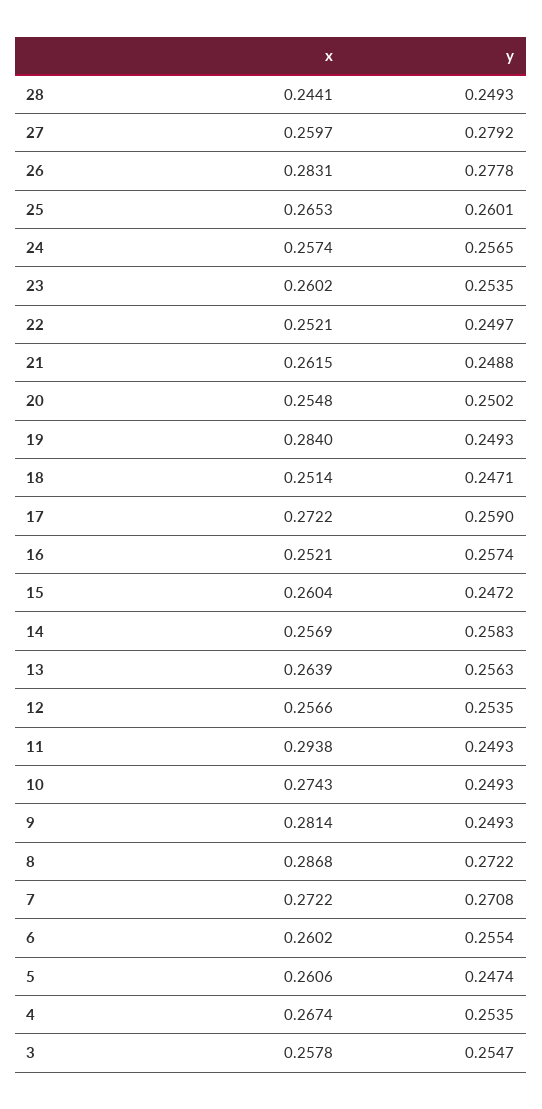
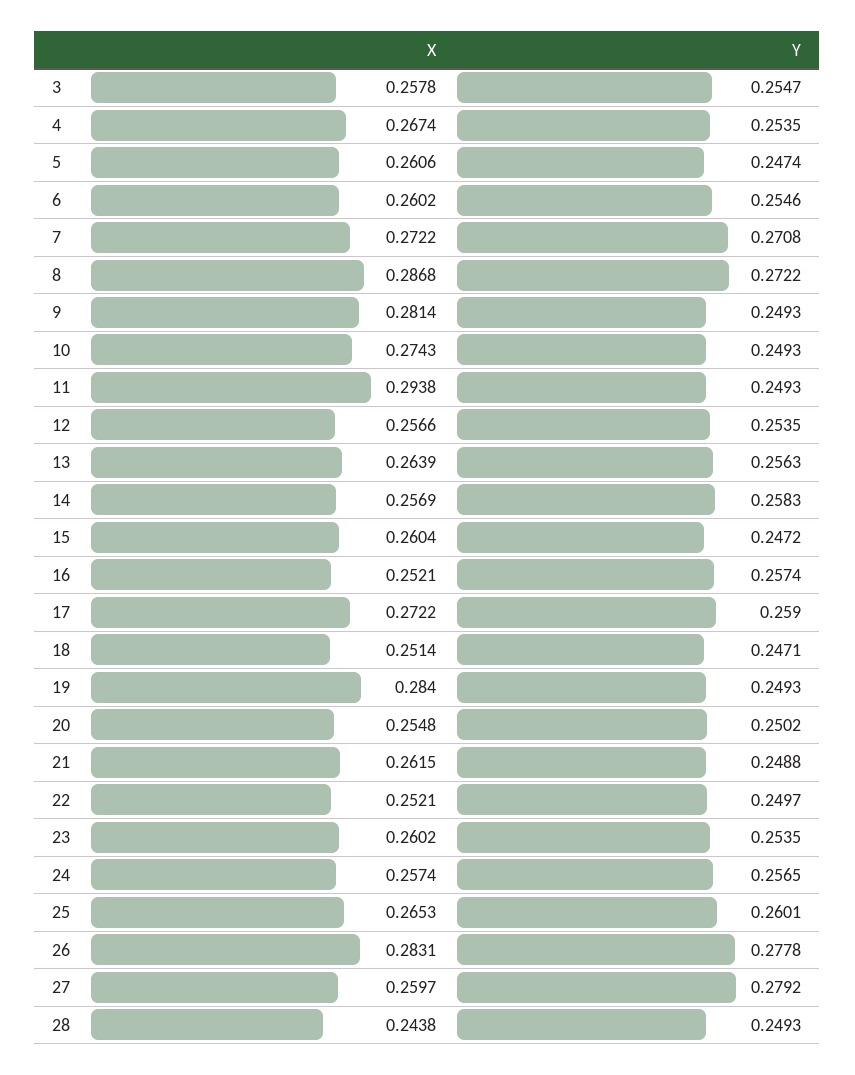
x, 28: 0.2441 -> 0.2438
y, 6: 0.2554 -> 0.2546

